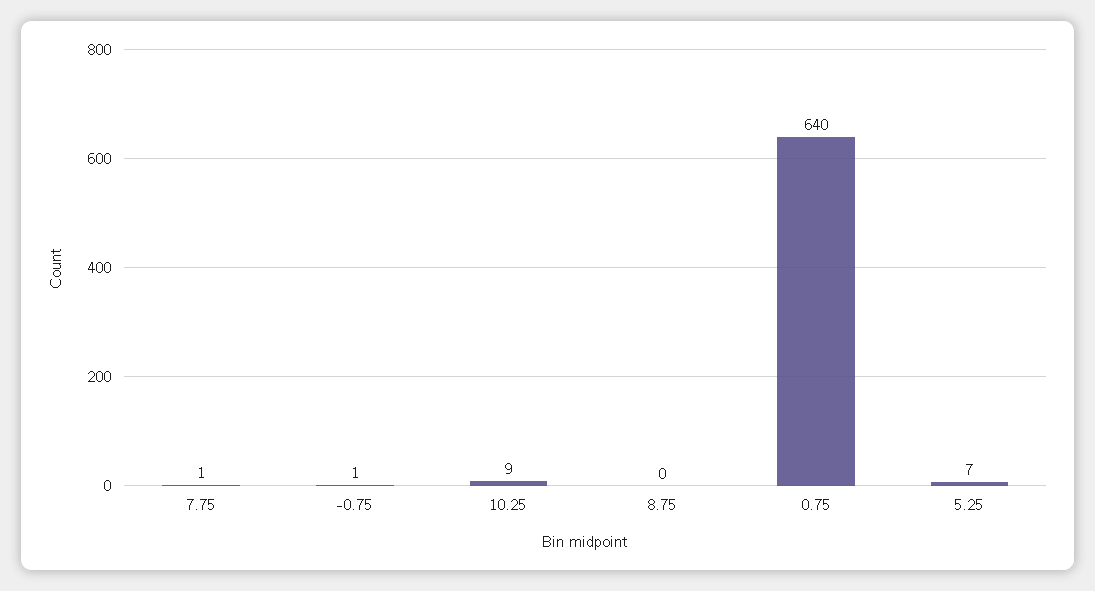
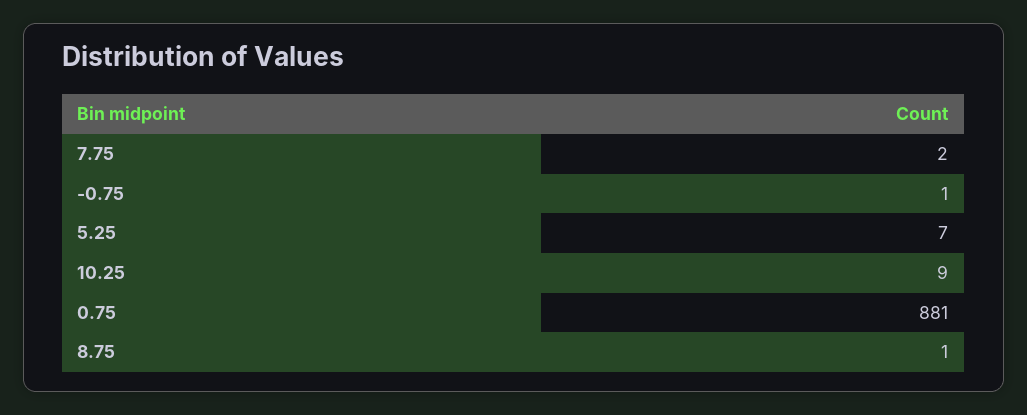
7.75: 1 -> 2
8.75: 0 -> 1
0.75: 640 -> 881

